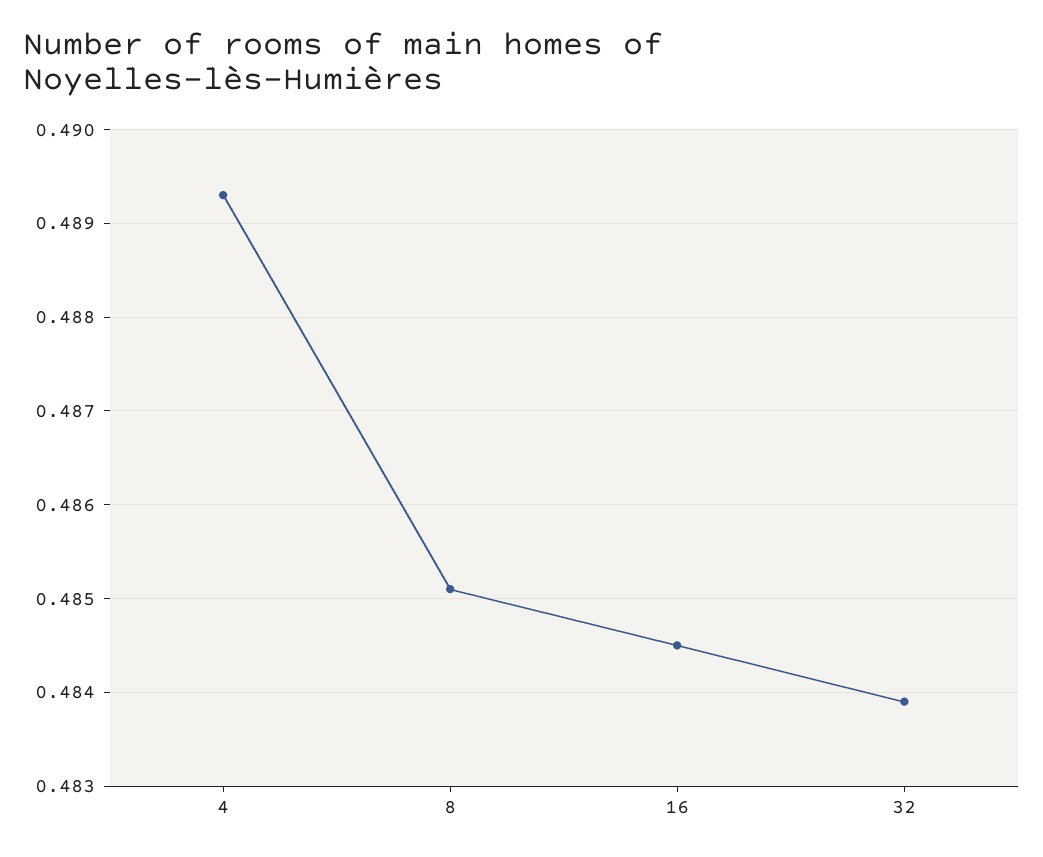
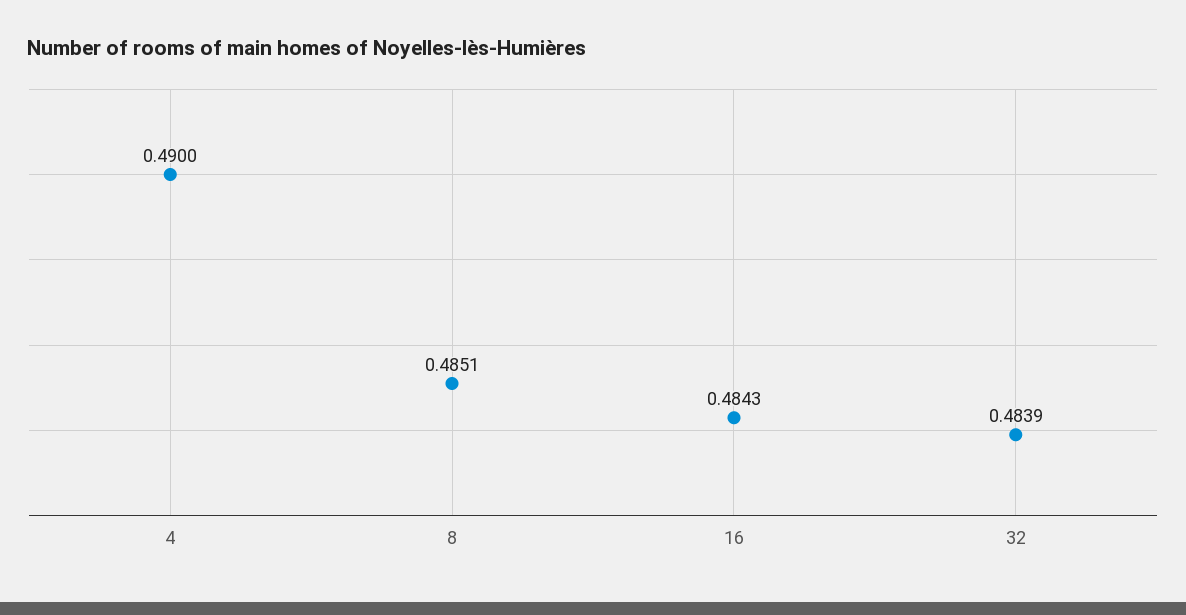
4: 0.4893 -> 0.49
16: 0.4845 -> 0.4843

